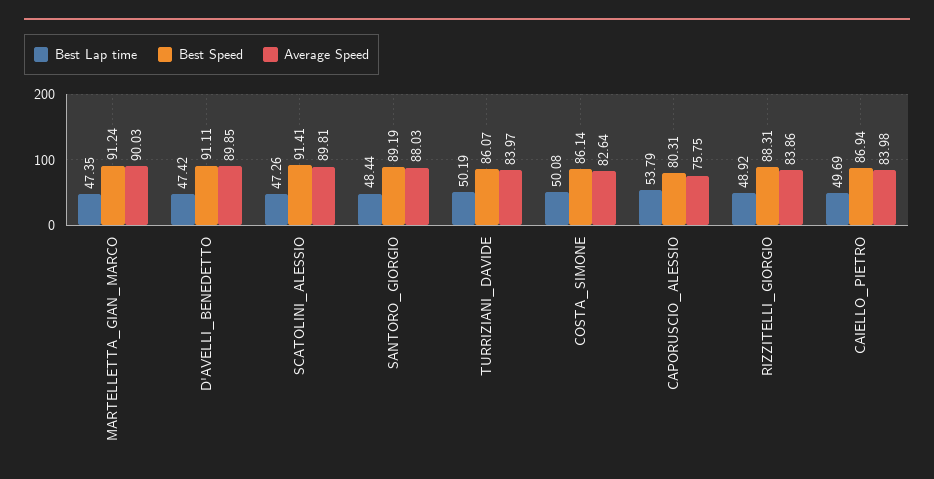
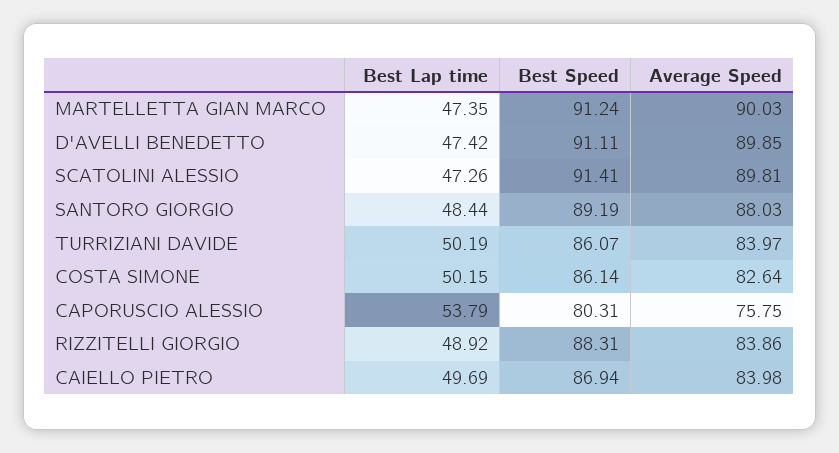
Best Lap time, COSTA_SIMONE: 50.08 -> 50.15

